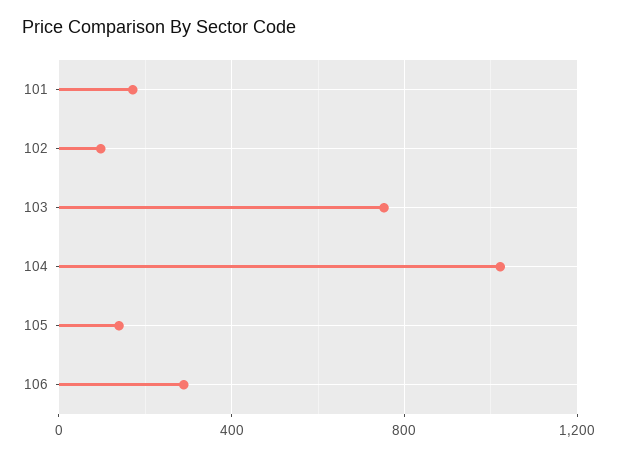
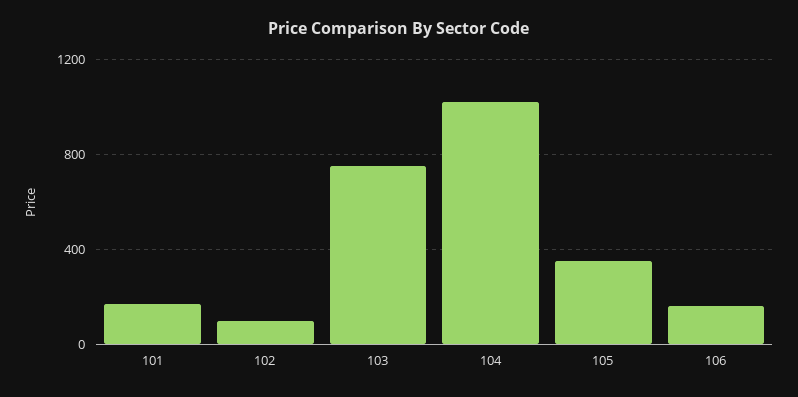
105: 150 -> 350
106: 300 -> 150

